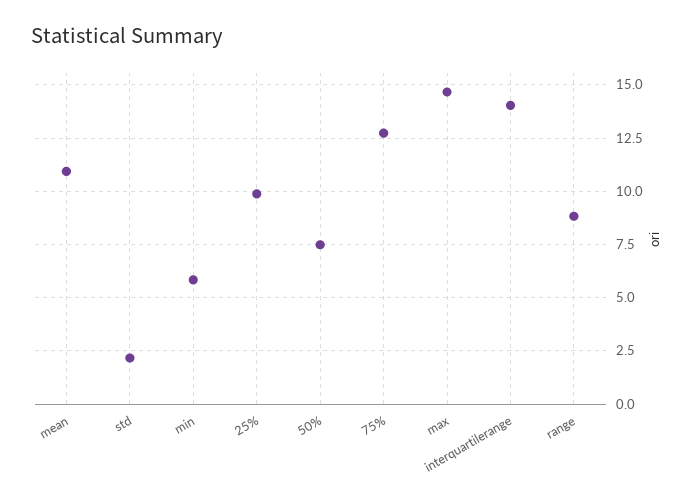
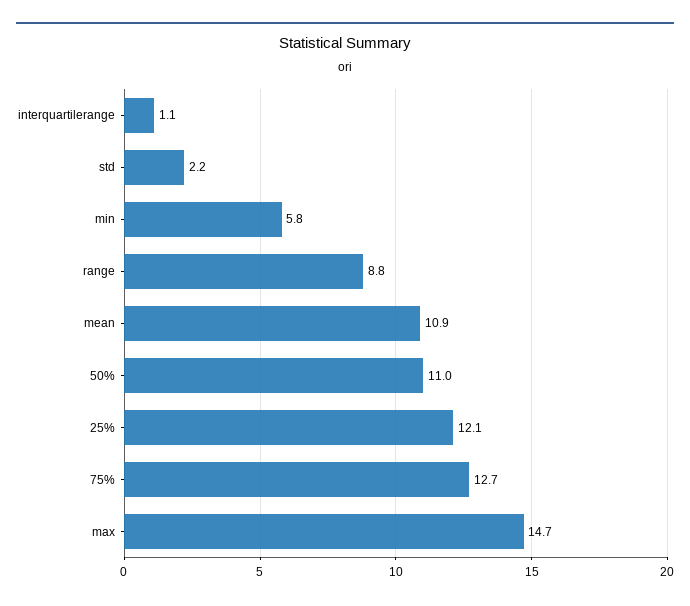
25%: 10 -> 12.1
50%: 7.5 -> 11
interquartilerange: 14 -> 1.1

